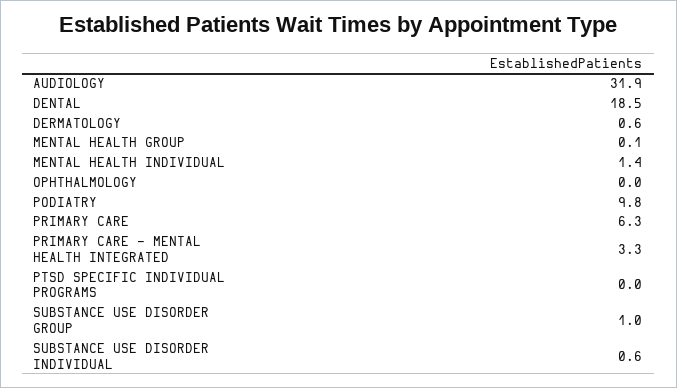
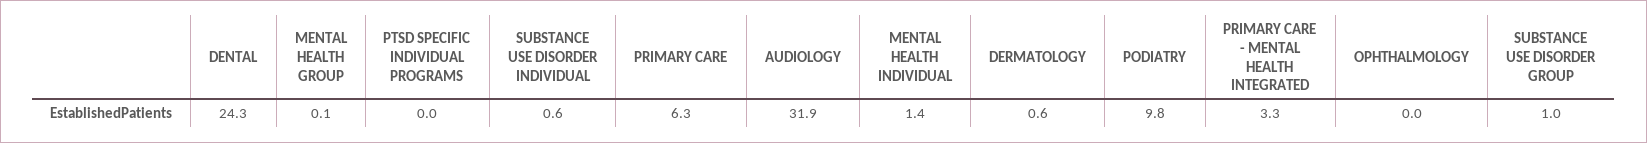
DENTAL: 18.5 -> 24.3

